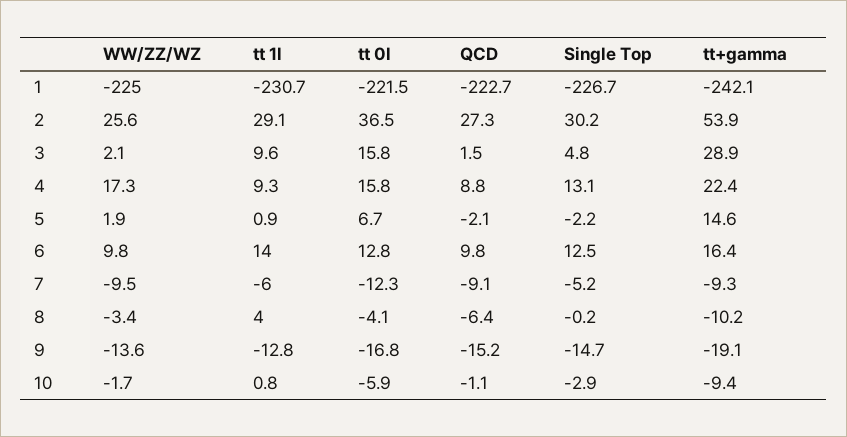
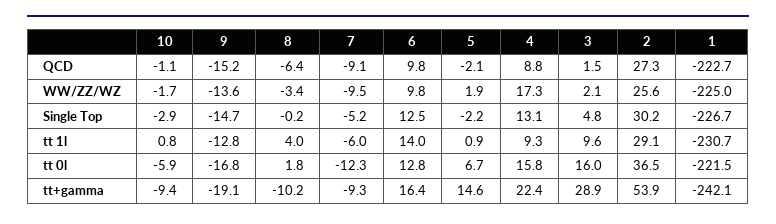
tt 0l, 3: 15.8 -> 16
tt 0l, 8: -4.1 -> 1.8

